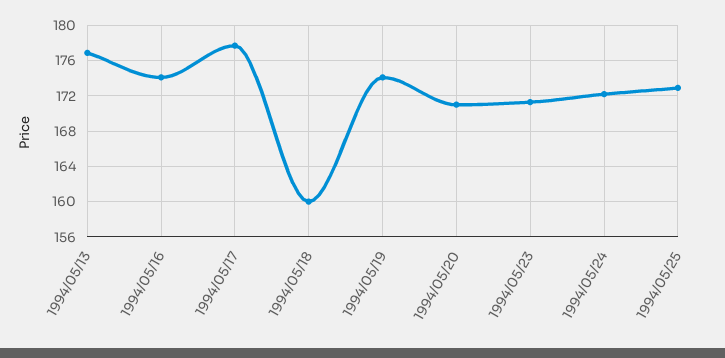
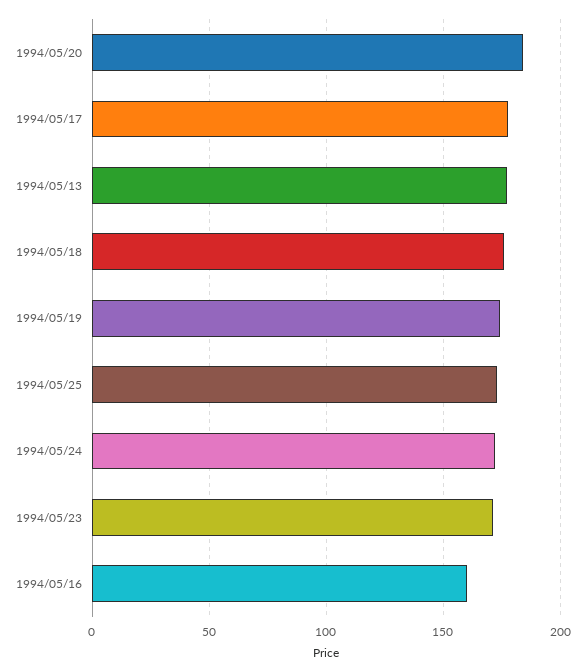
1994/05/16: 174 -> 160
1994/05/18: 160 -> 175
1994/05/20: 171 -> 185

